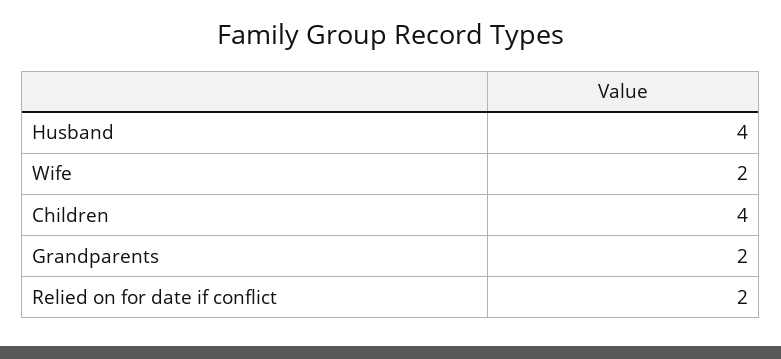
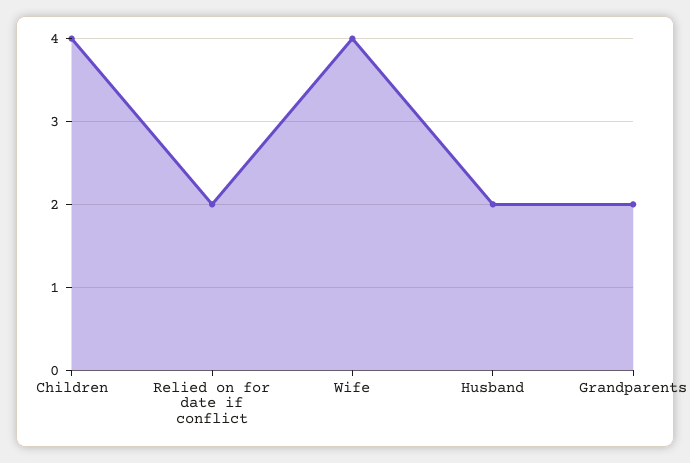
Husband: 4 -> 2
Wife: 2 -> 4

